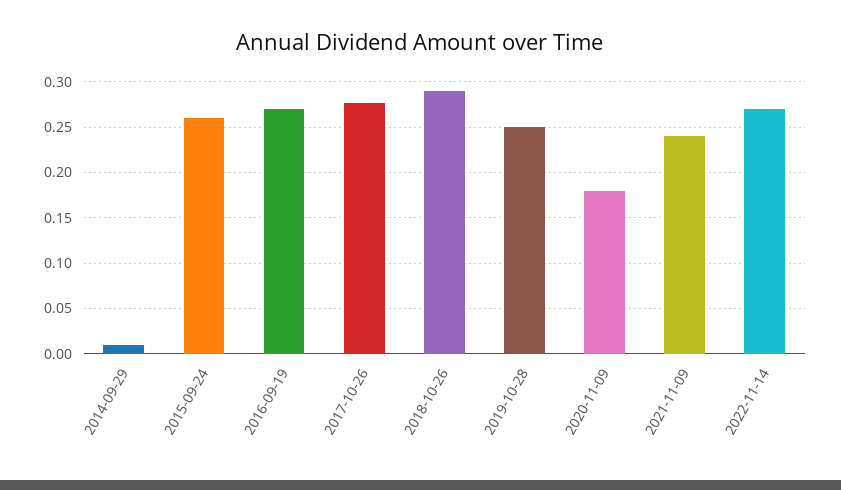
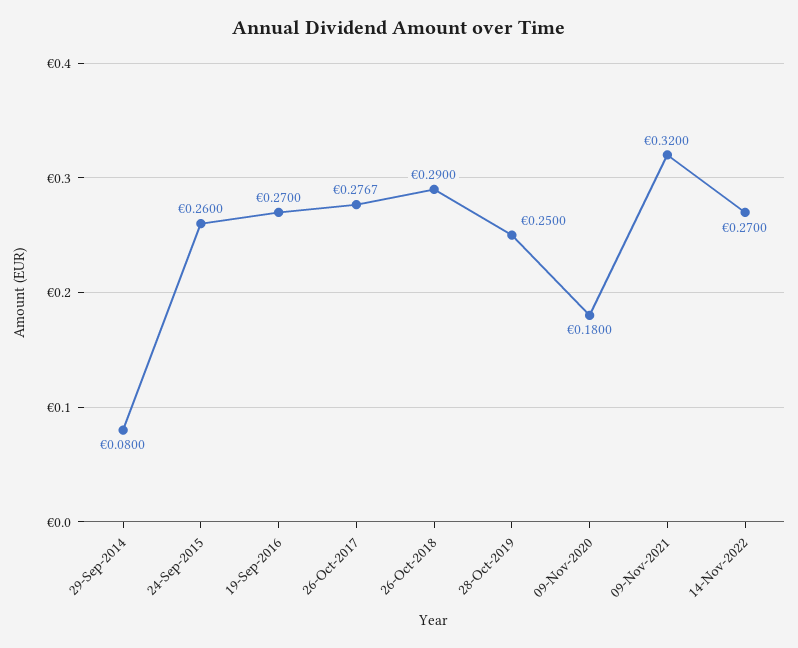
2014-09-29: 0.01 -> 0.08
2021-11-09: 0.24 -> 0.32

